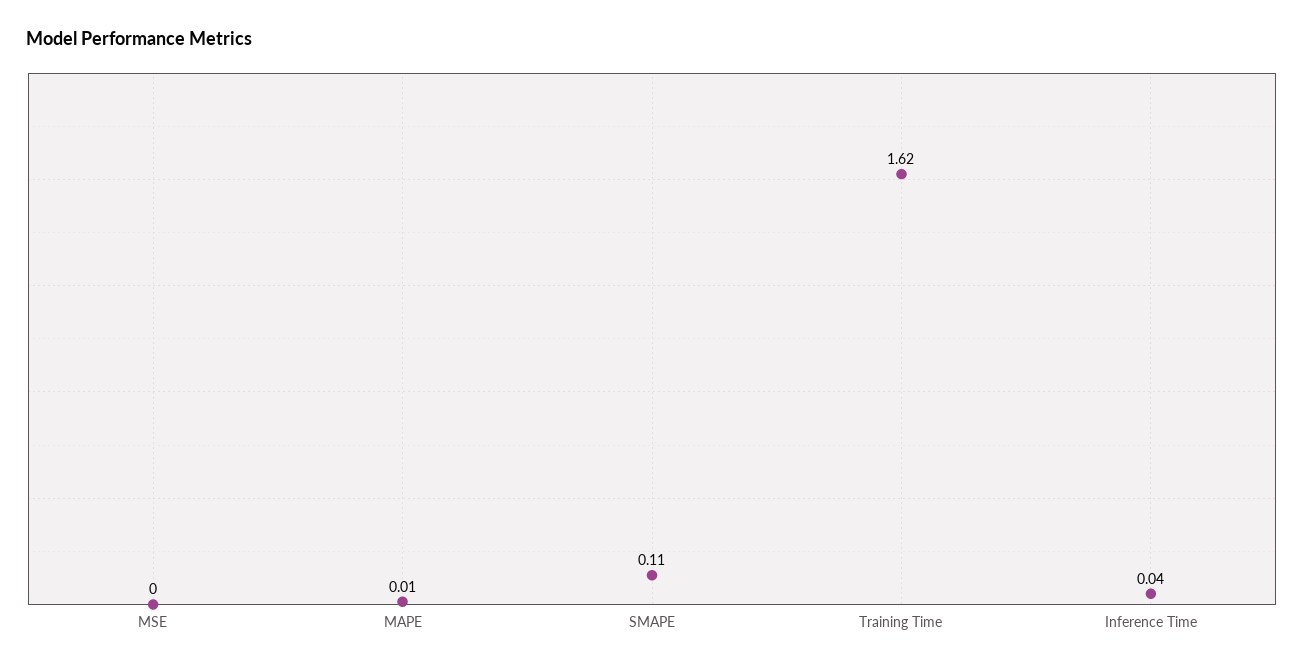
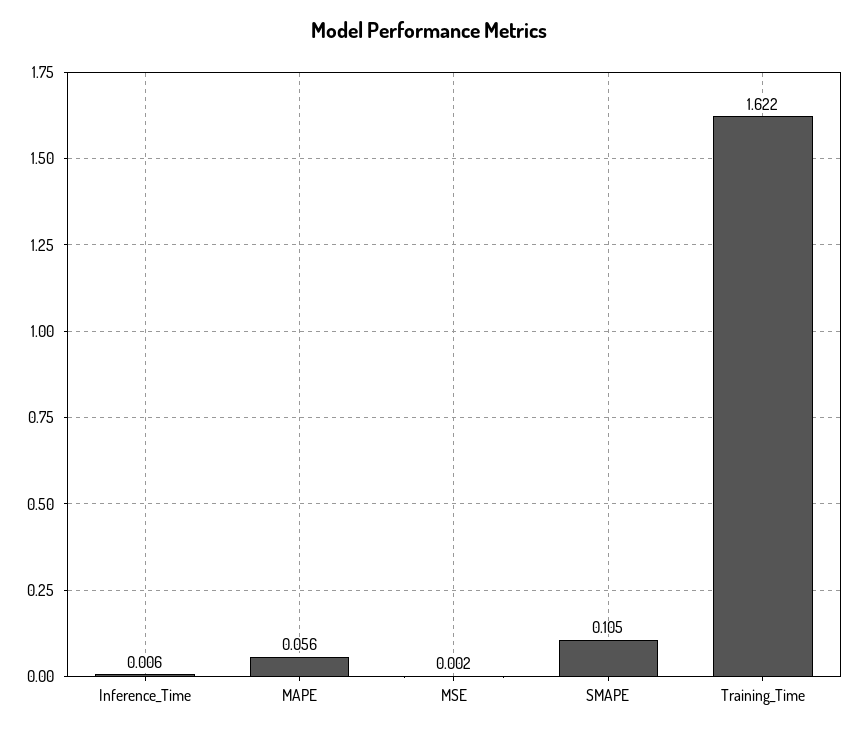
MAPE: 0.01 -> 0.056
Inference Time: 0.04 -> 0.006

